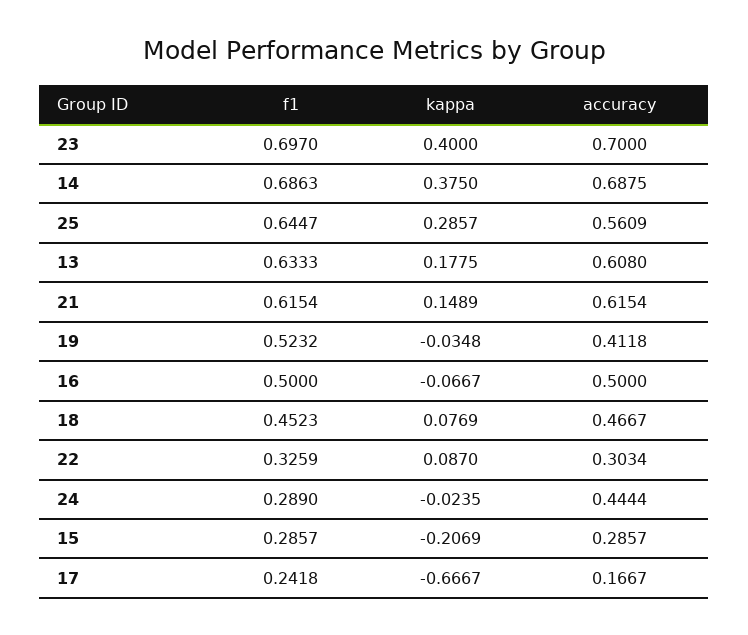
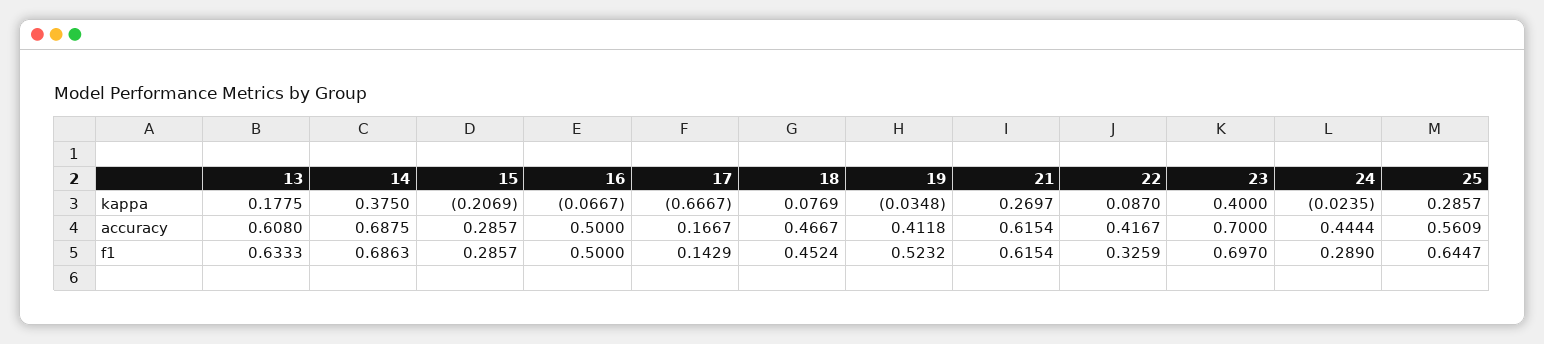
kappa, 21: 0.1489 -> 0.2697
f1, 18: 0.4523 -> 0.4524
accuracy, 22: 0.3034 -> 0.4167
f1, 17: 0.2418 -> 0.1429

